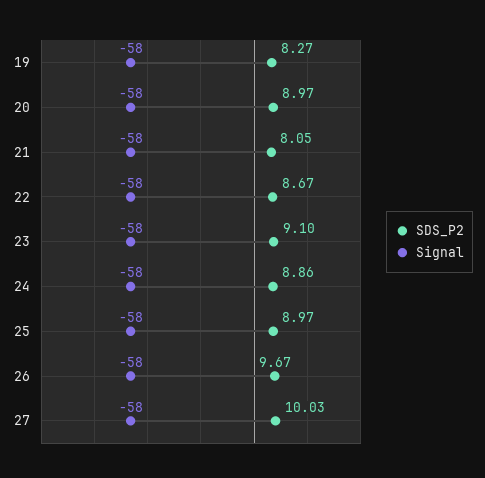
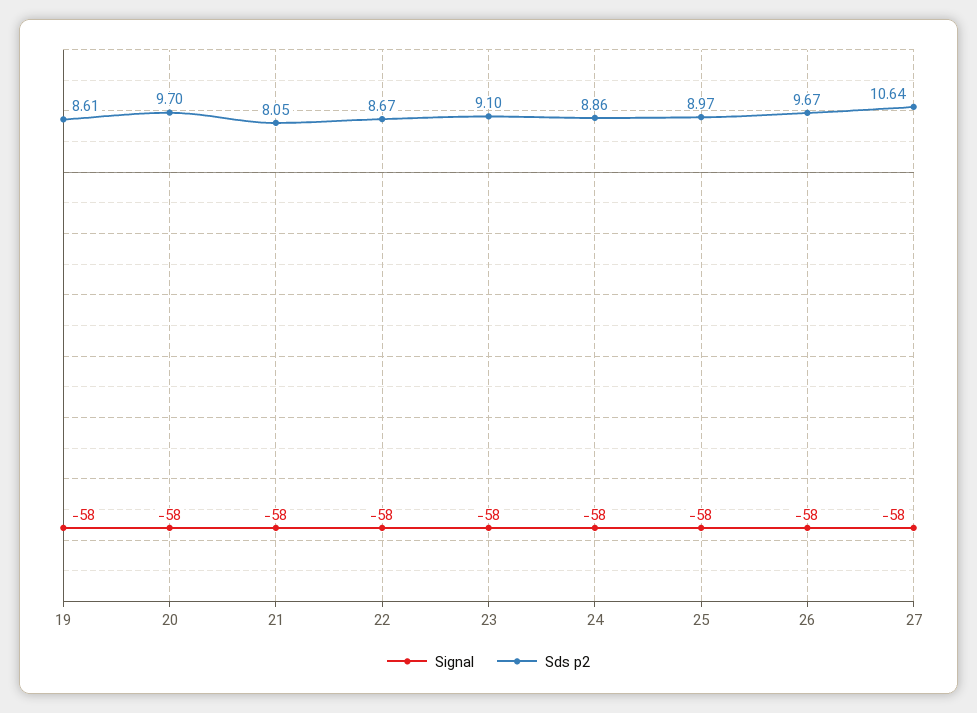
SDS_P2, 19: 8.27 -> 8.61
SDS_P2, 20: 8.97 -> 9.7
SDS_P2, 27: 10.03 -> 10.64

